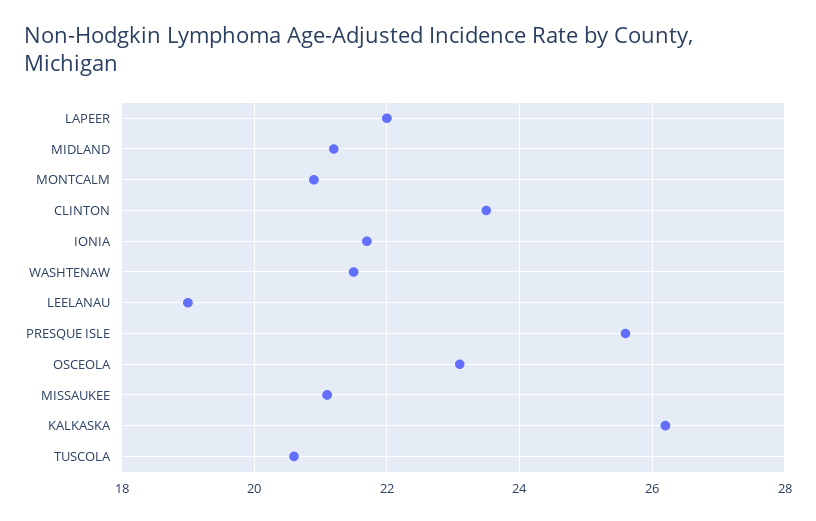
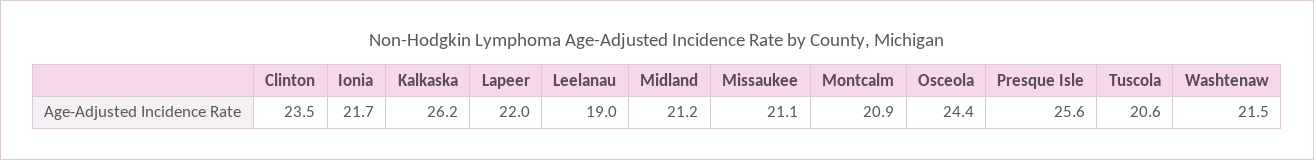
OSCEOLA: 23 -> 24.4

